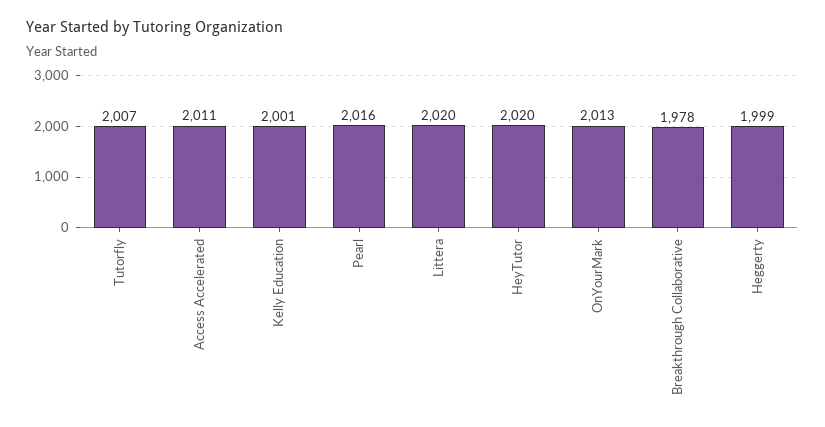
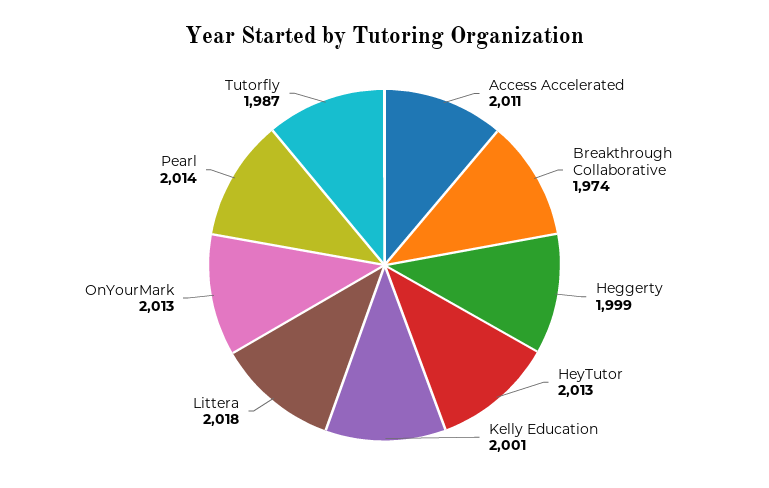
Tutorfly: 2007 -> 1987
Pearl: 2016 -> 2014
Littera: 2020 -> 2018
HeyTutor: 2020 -> 2013
Breakthrough Collaborative: 1978 -> 1974

